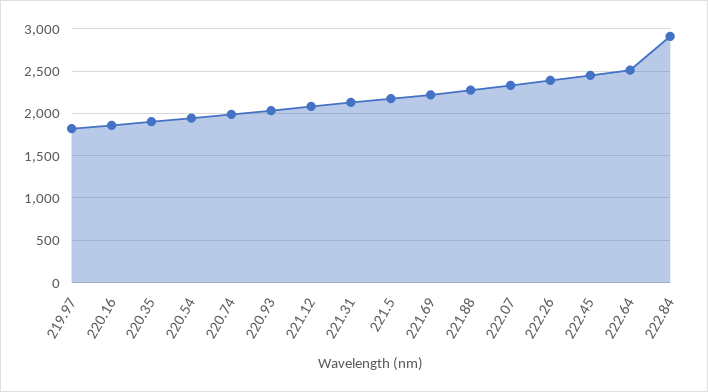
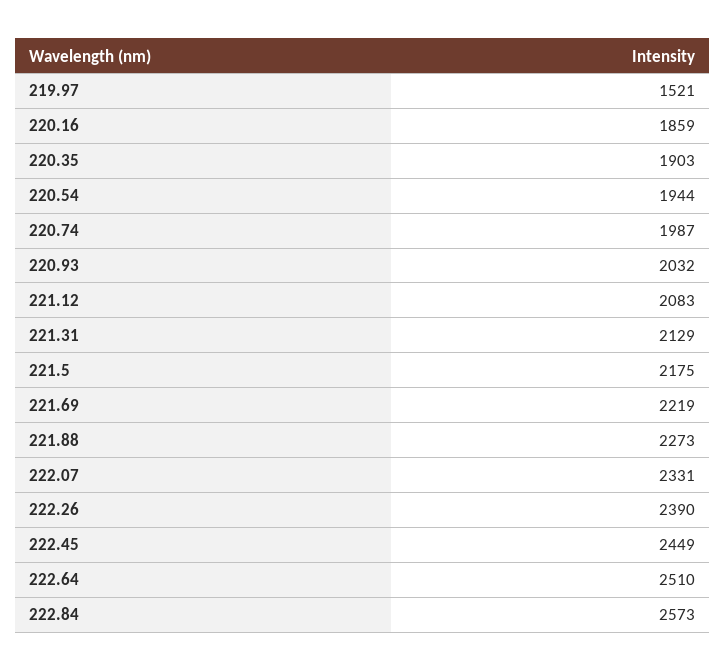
219.97: 1800 -> 1521
222.84: 2900 -> 2573

